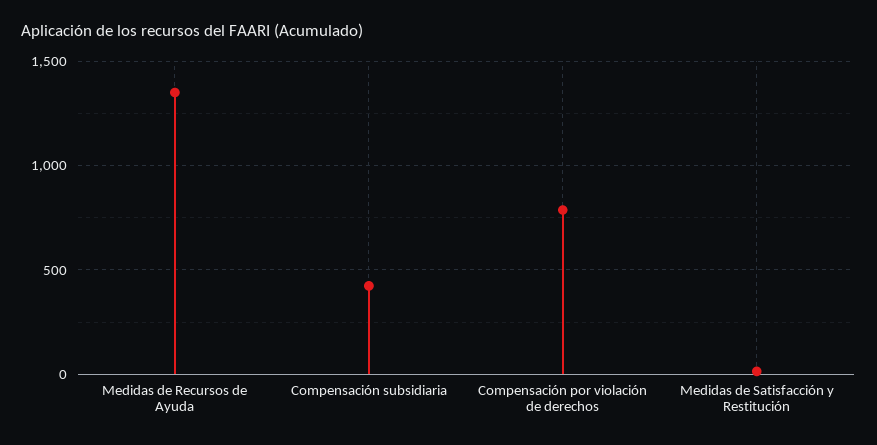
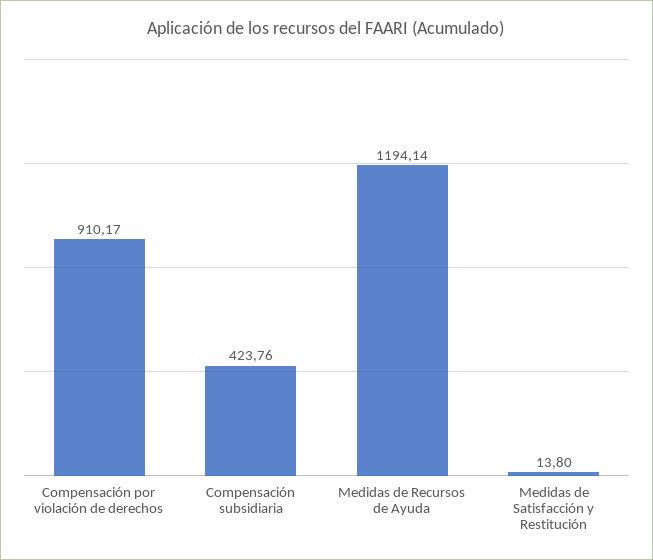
Medidas de Recursos de Ayuda: 1350 -> 1194.14
Compensación por violación de derechos: 800 -> 910.17

